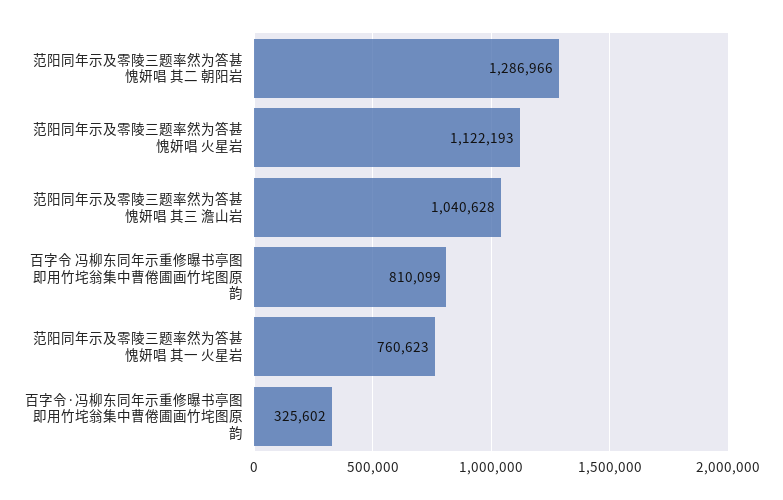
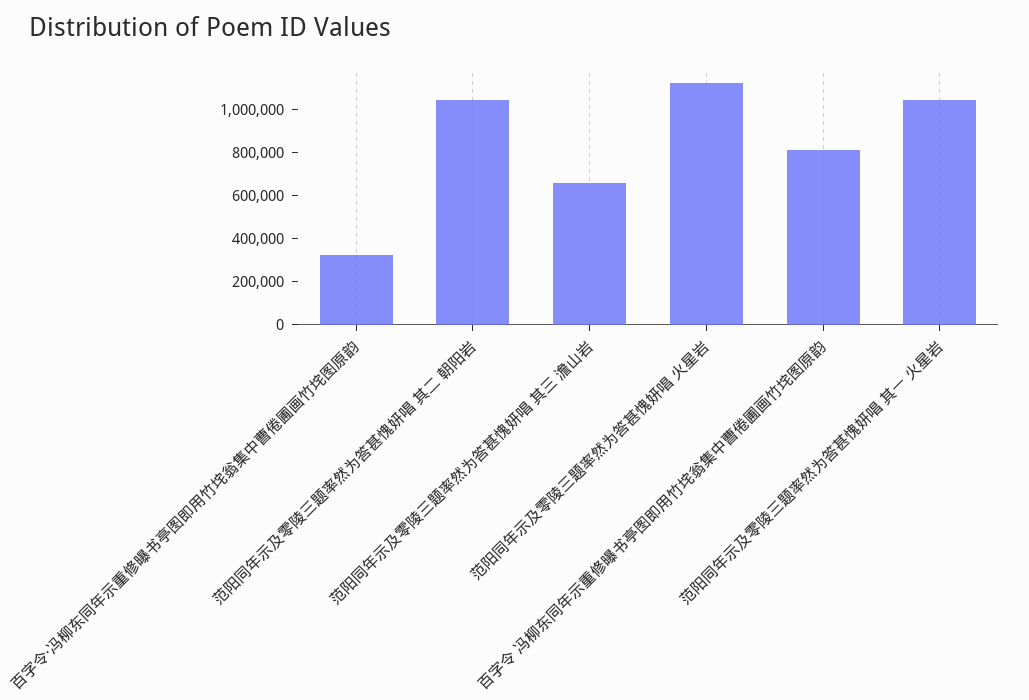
范阳同年示及零陵三题率然为答甚愧妍唱 其二 朝阳岩: 1286966 -> 1050000
范阳同年示及零陵三题率然为答甚愧妍唱 其三 澹山岩: 1040628 -> 650000
范阳同年示及零陵三题率然为答甚愧妍唱 其一 火星岩: 760623 -> 1050000

